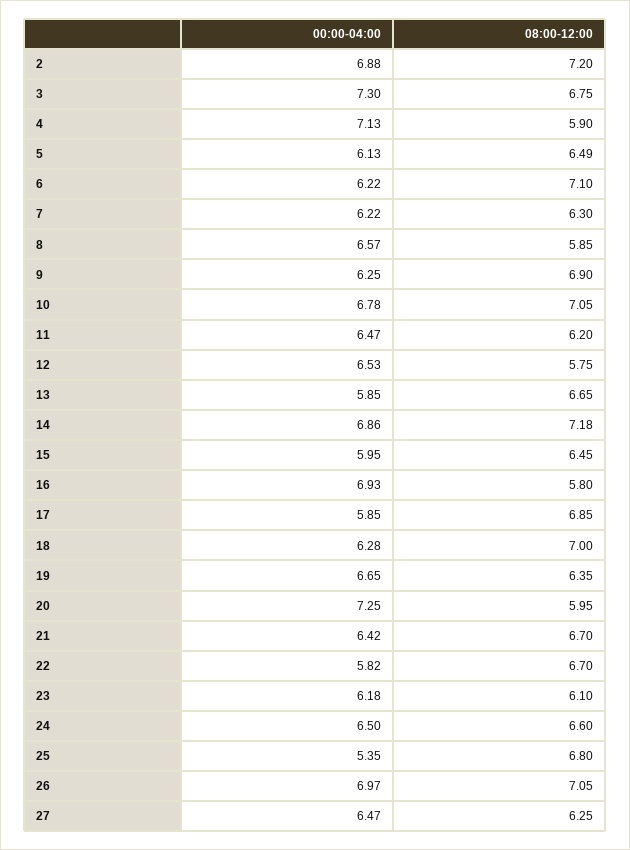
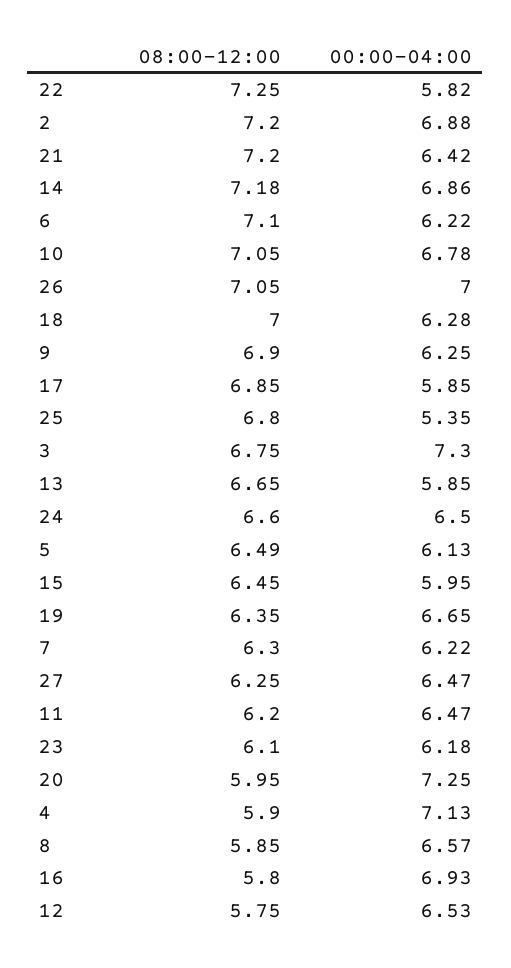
08:00-12:00, 21: 6.7 -> 7.2
08:00-12:00, 22: 6.7 -> 7.25
00:00-04:00, 26: 6.97 -> 7

